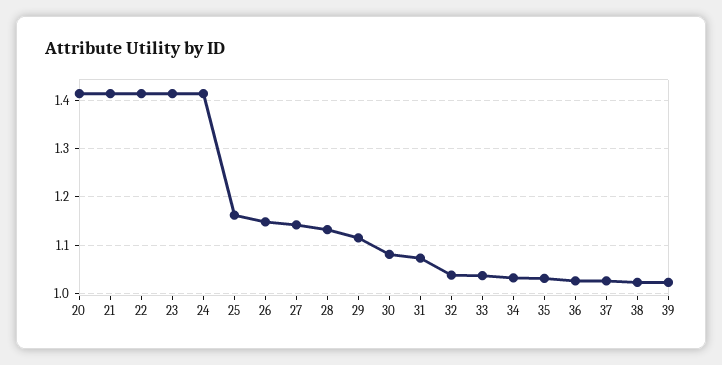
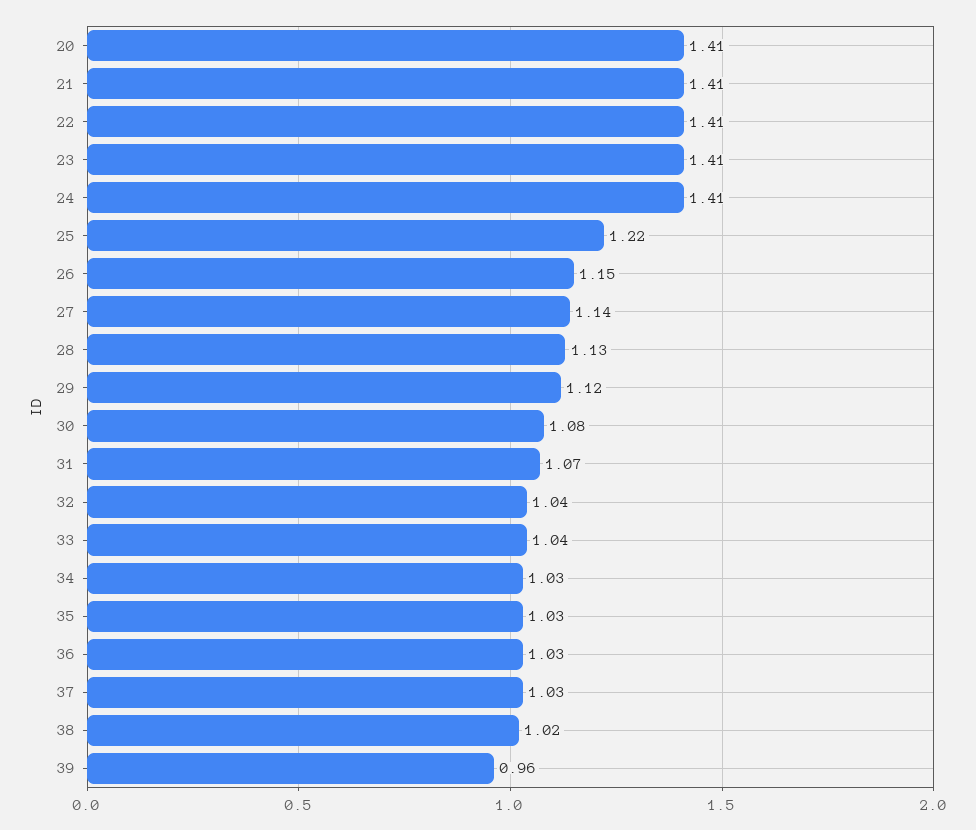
25: 1.16 -> 1.22
39: 1.02 -> 0.96

